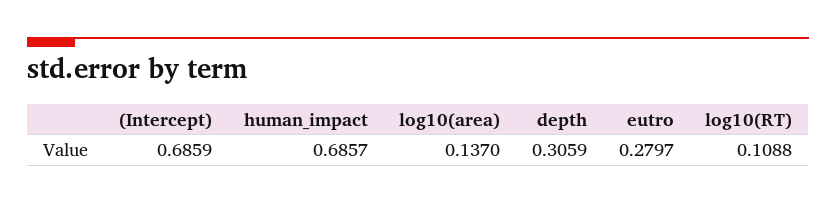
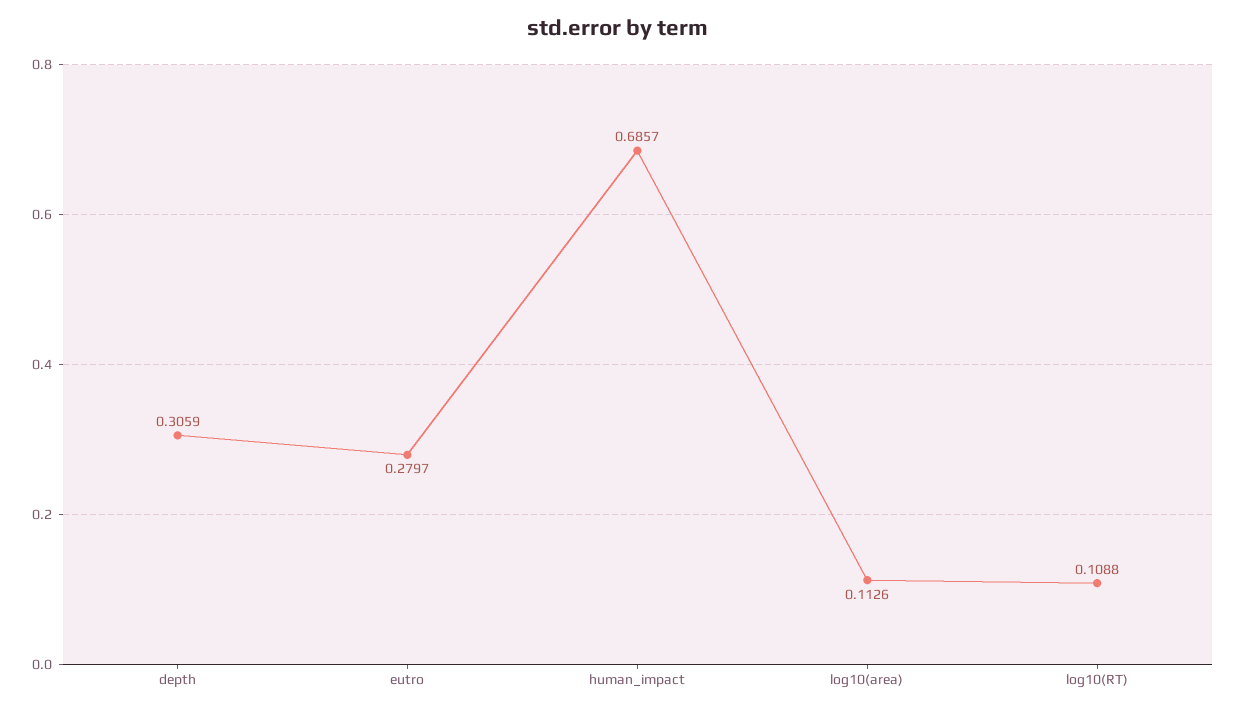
(Intercept): 0.6859 -> none
log10(area): 0.137 -> 0.1126

